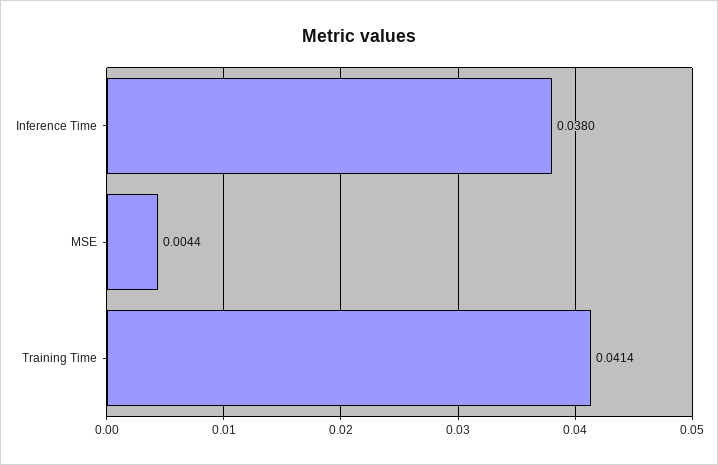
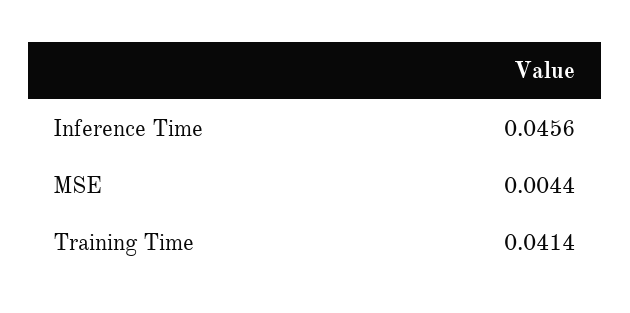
Inference Time: 0.038 -> 0.0456

